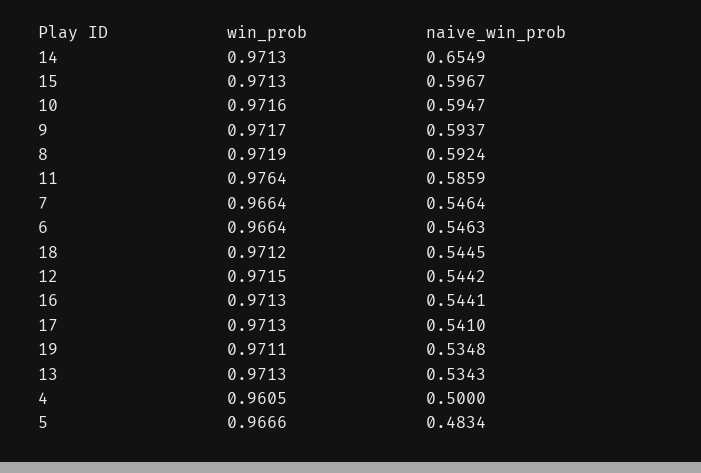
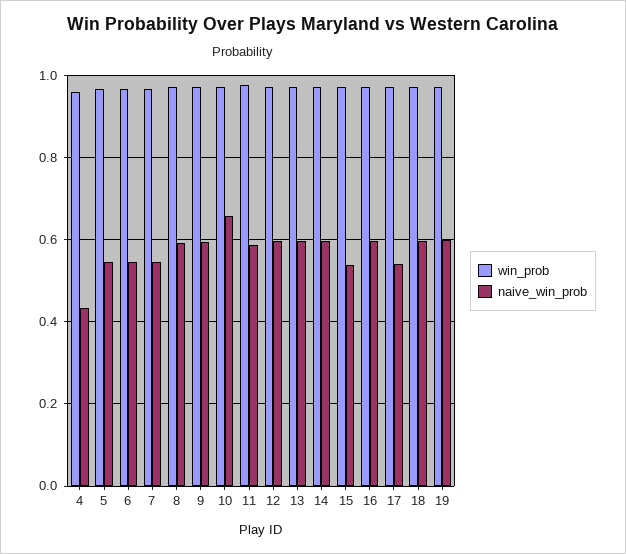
naive_win_prob, 14: 0.6549 -> 0.6
naive_win_prob, 15: 0.5967 -> 0.54
naive_win_prob, 10: 0.5947 -> 0.66
naive_win_prob, 18: 0.5445 -> 0.6
naive_win_prob, 12: 0.5442 -> 0.6
naive_win_prob, 16: 0.5441 -> 0.6
naive_win_prob, 19: 0.5348 -> 0.6
naive_win_prob, 13: 0.5343 -> 0.6
naive_win_prob, 4: 0.5 -> 0.44
naive_win_prob, 5: 0.4834 -> 0.54

